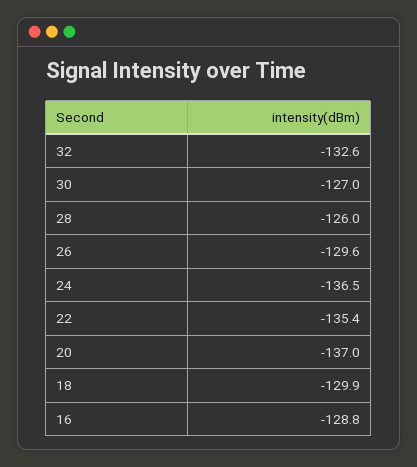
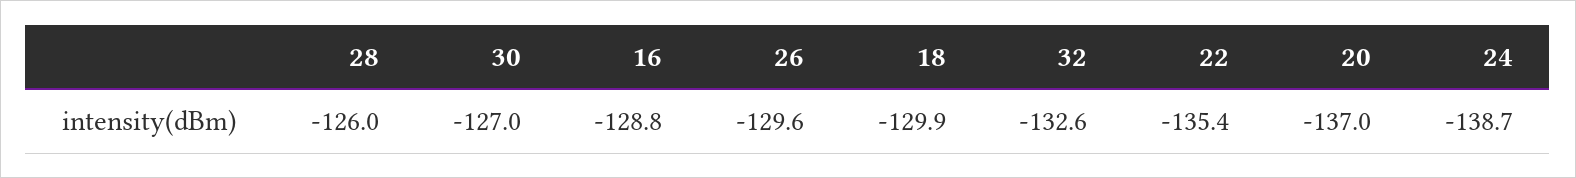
24: -136.5 -> -138.7

